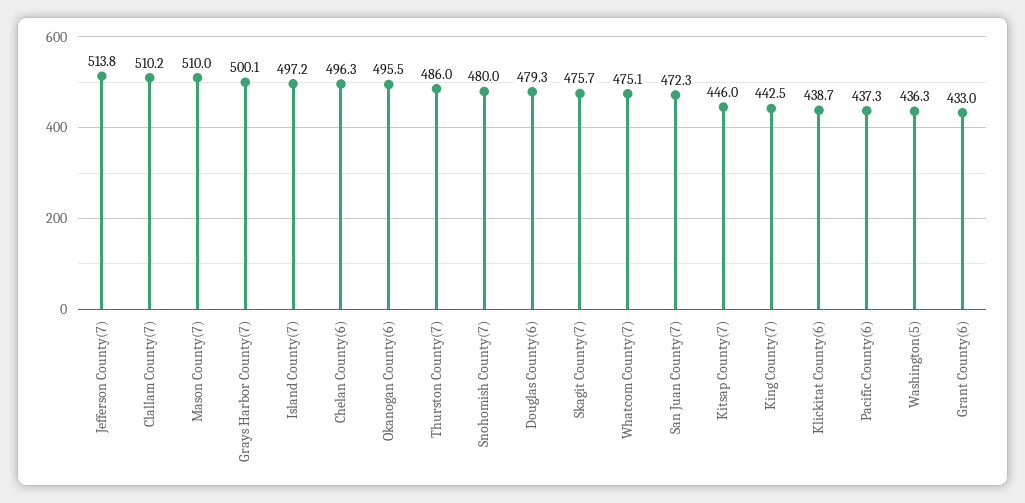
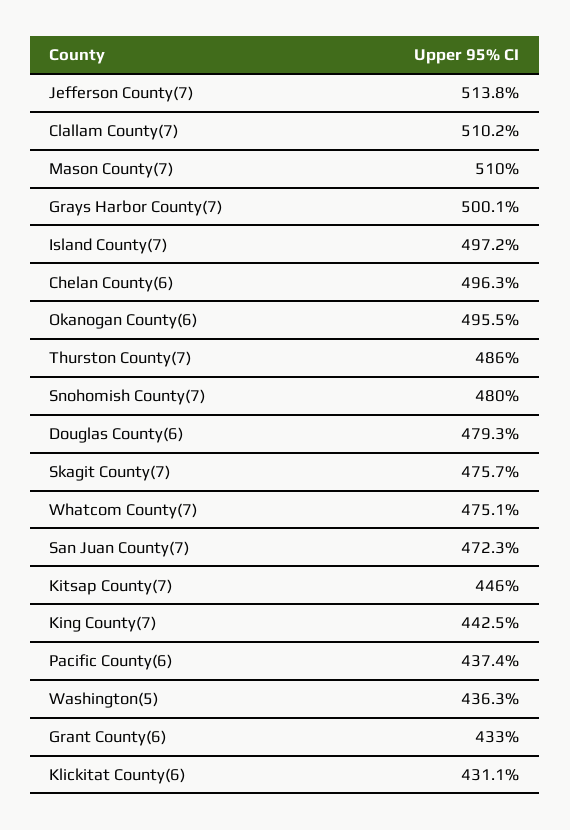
Klickitat County(6): 438.7 -> 431.1
Pacific County(6): 437.3 -> 437.4

